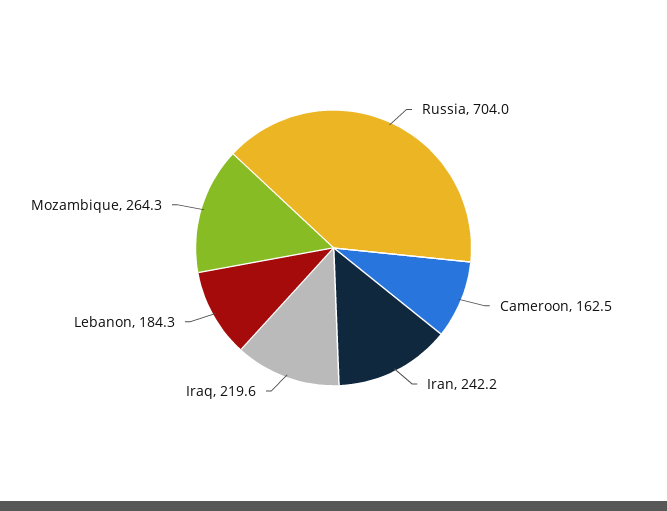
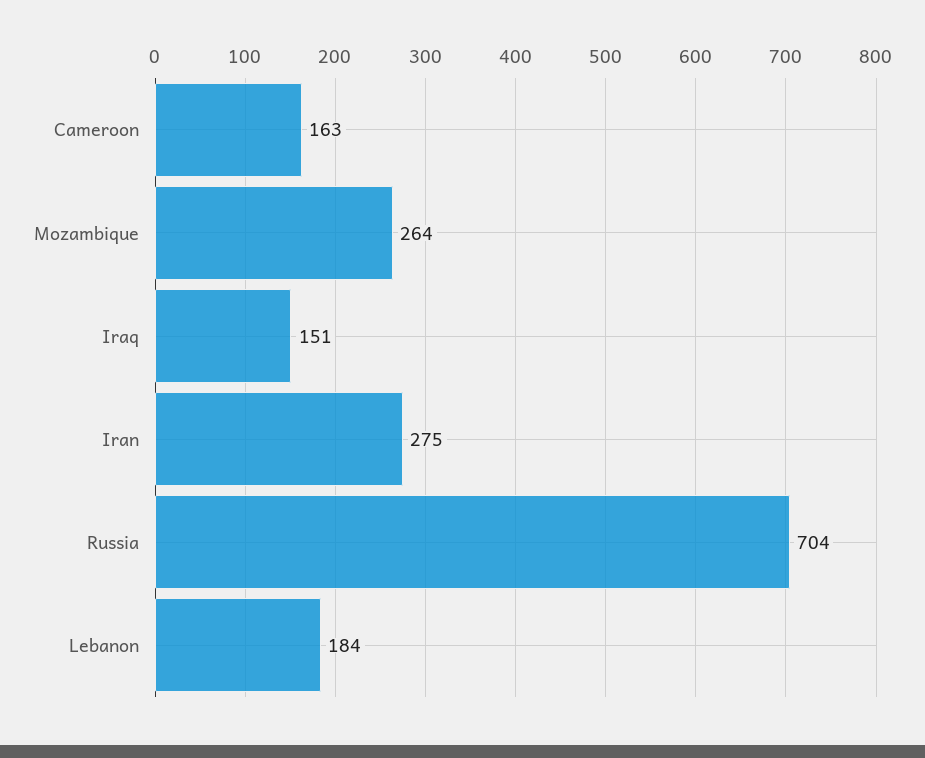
Iran: 242.2 -> 275
Iraq: 219.6 -> 151

